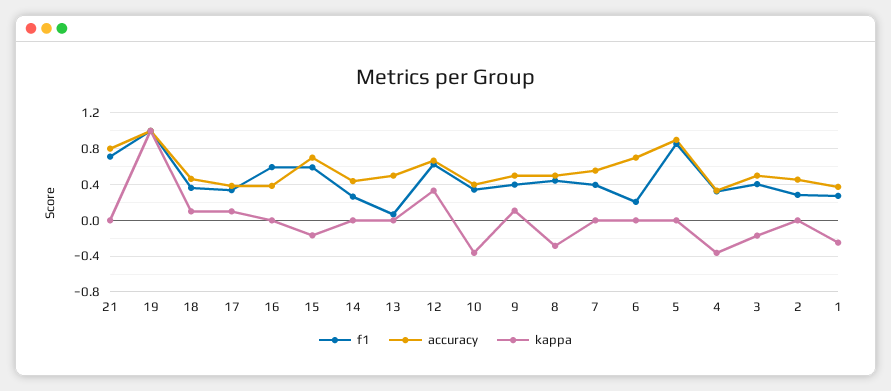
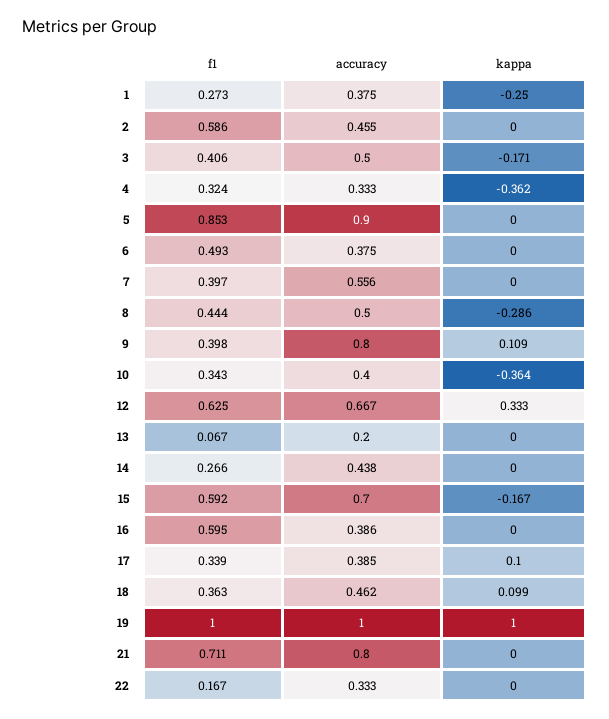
accuracy, 13: 0.5 -> 0.2
accuracy, 9: 0.5 -> 0.8
f1, 6: 0.2 -> 0.493
accuracy, 6: 0.7 -> 0.375
f1, 2: 0.3 -> 0.586
f1, 22: none -> 0.167
accuracy, 22: none -> 0.333
kappa, 22: none -> 0

